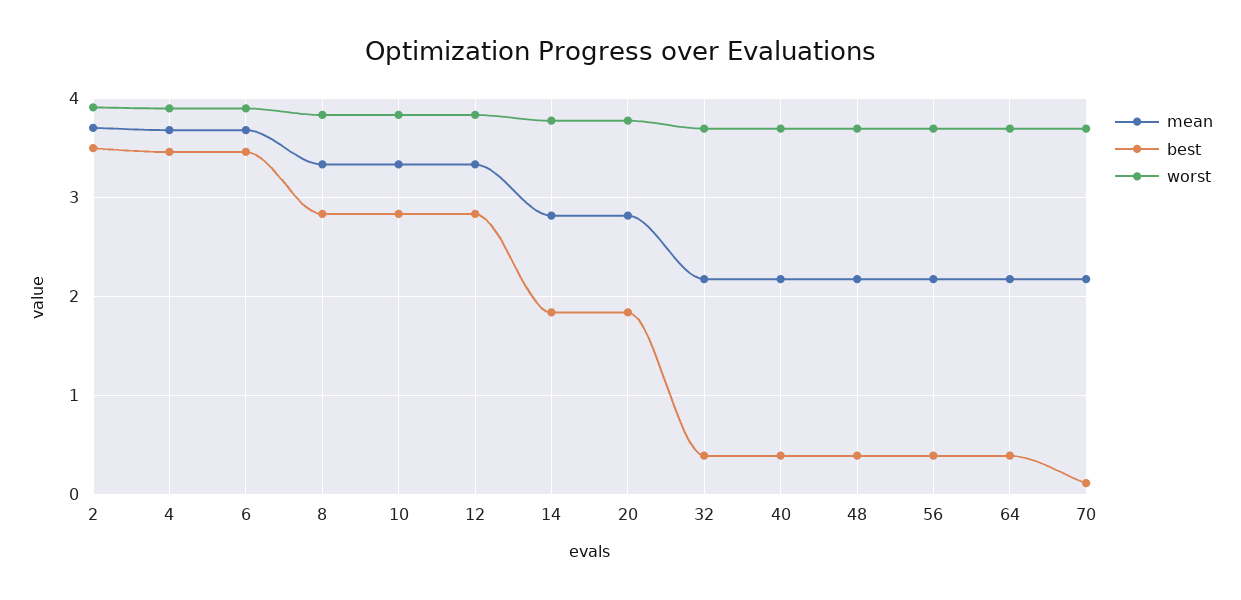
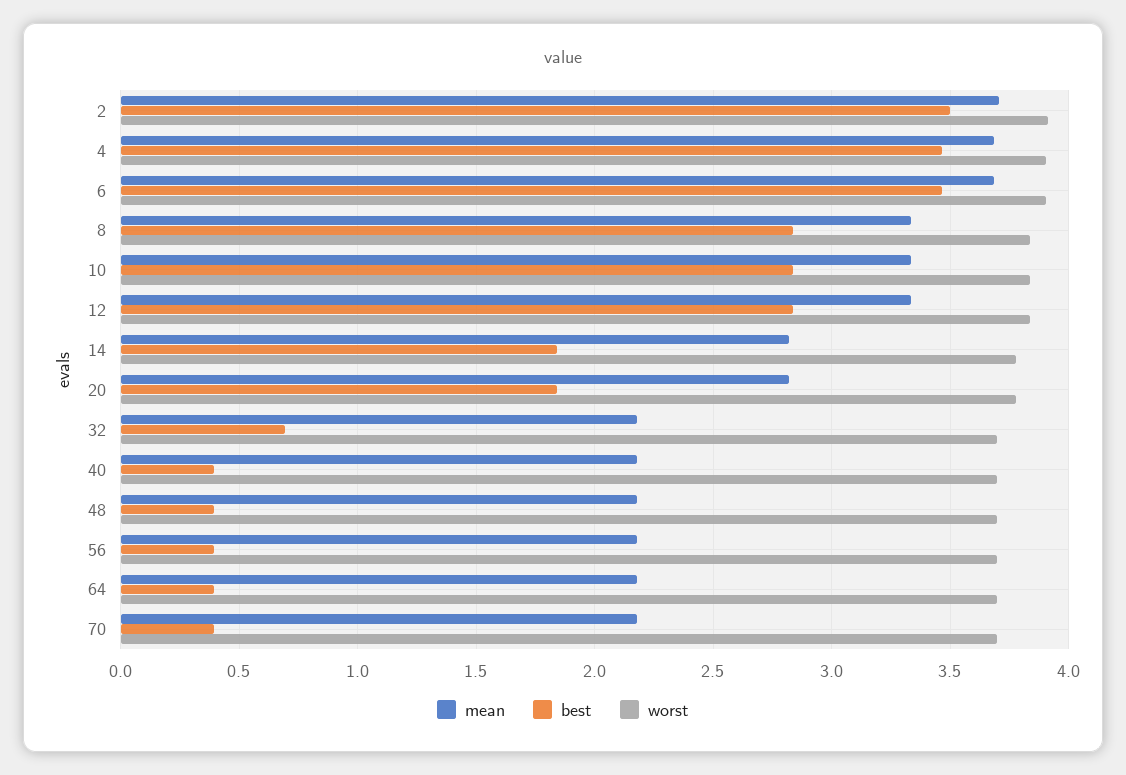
best, 32: 0.4 -> 0.7
best, 70: 0.1 -> 0.4

